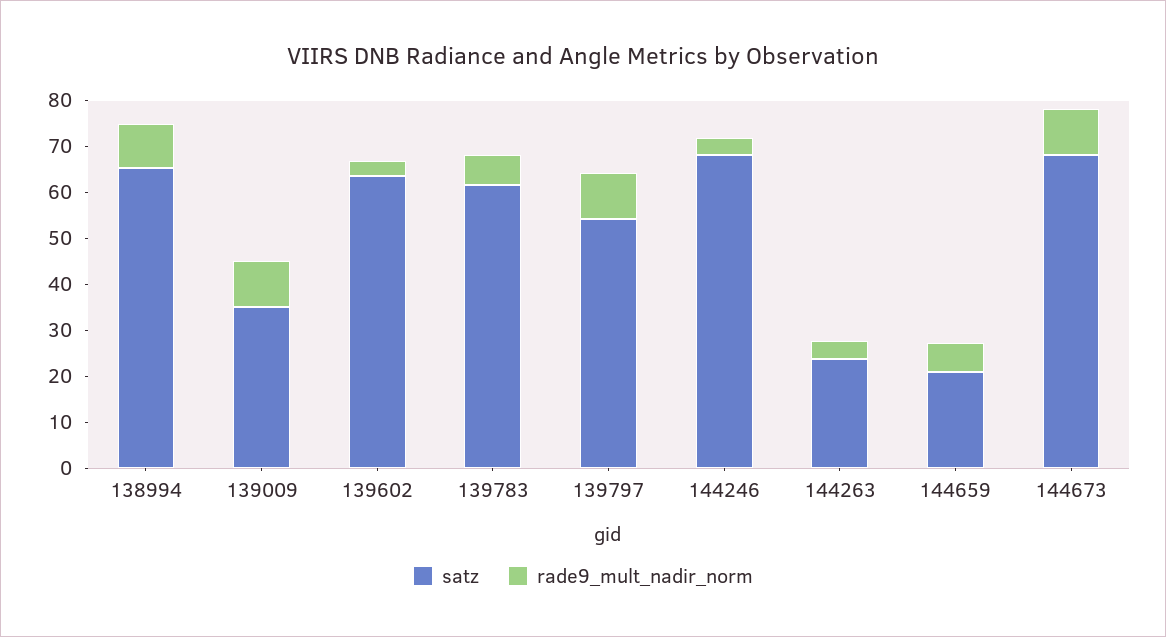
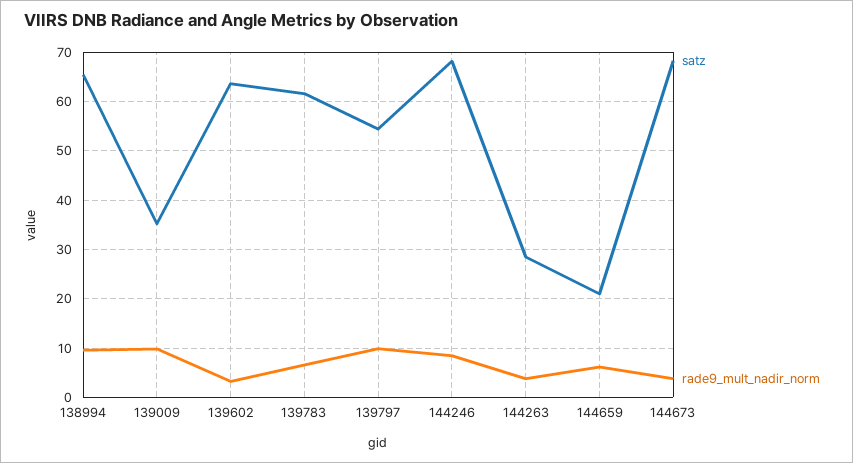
rade9_mult_nadir_norm, 144246: 4 -> 8
satz, 144263: 24 -> 28
rade9_mult_nadir_norm, 144673: 10 -> 4

